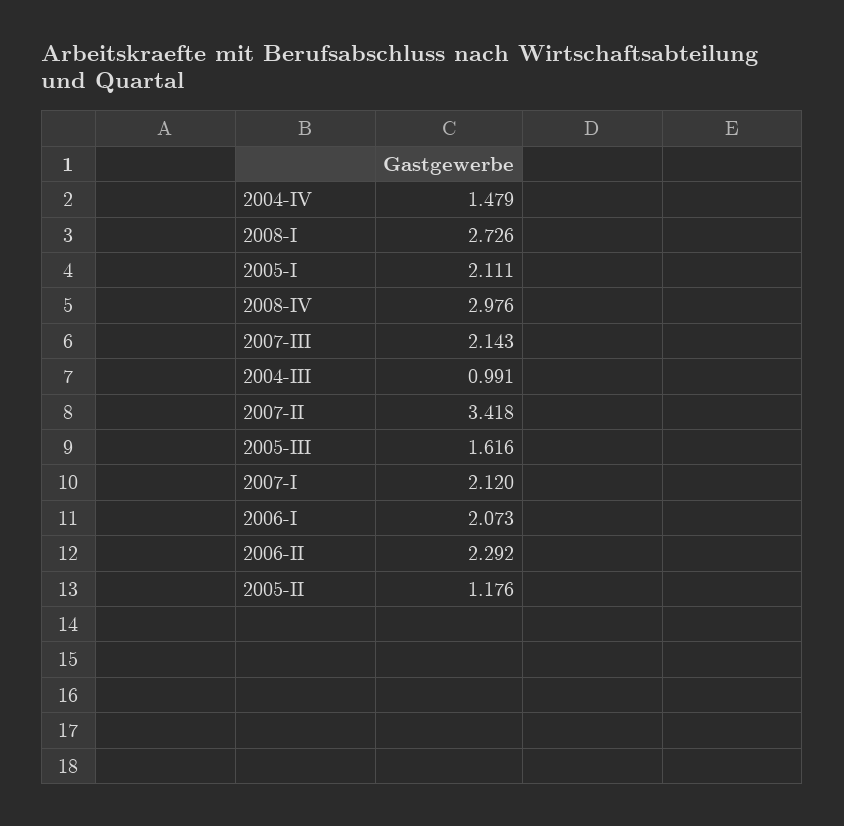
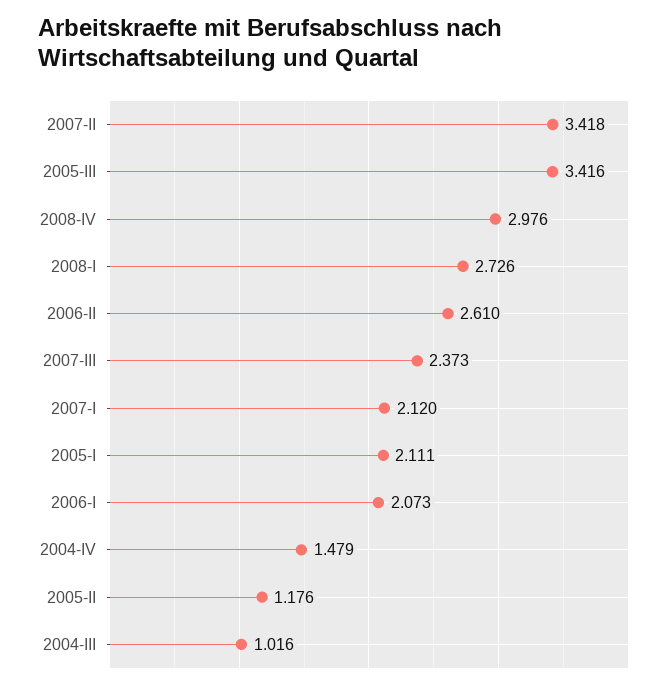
2007-III: 2.143 -> 2.373
2004-III: 0.991 -> 1.016
2005-III: 1.616 -> 3.416
2006-II: 2.292 -> 2.61

